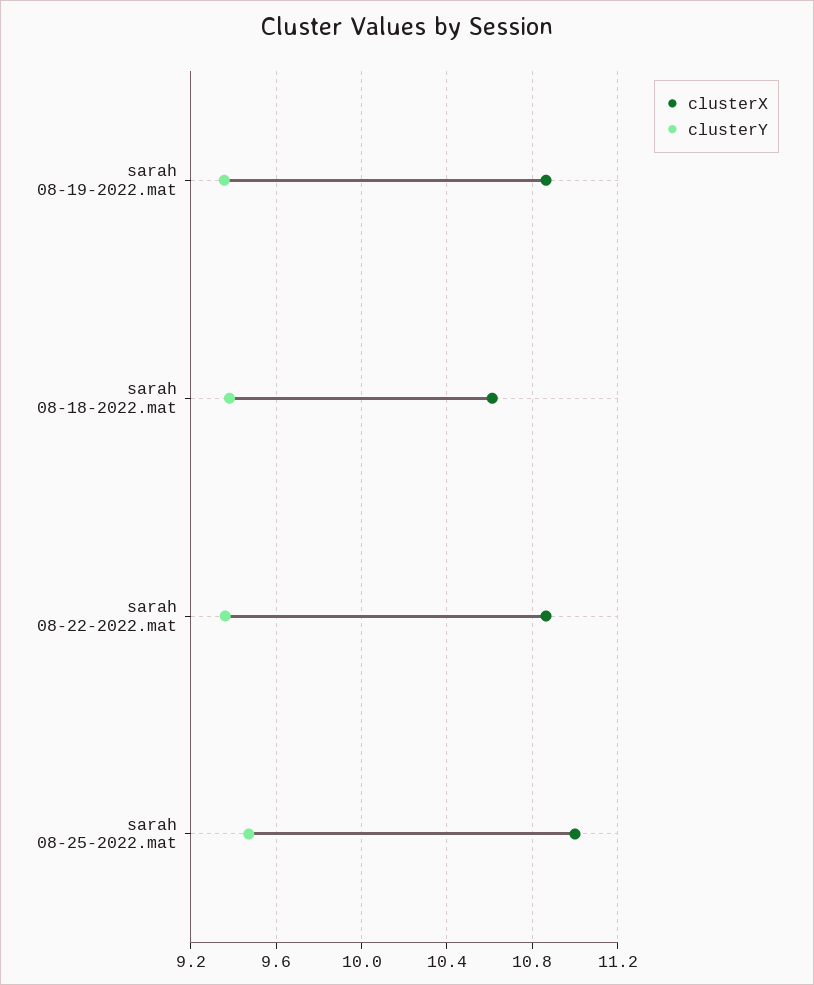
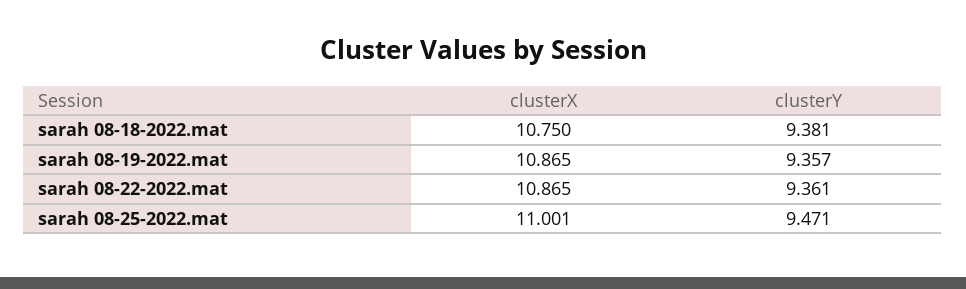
clusterX, sarah 08-18-2022.mat: 10.6 -> 10.75

